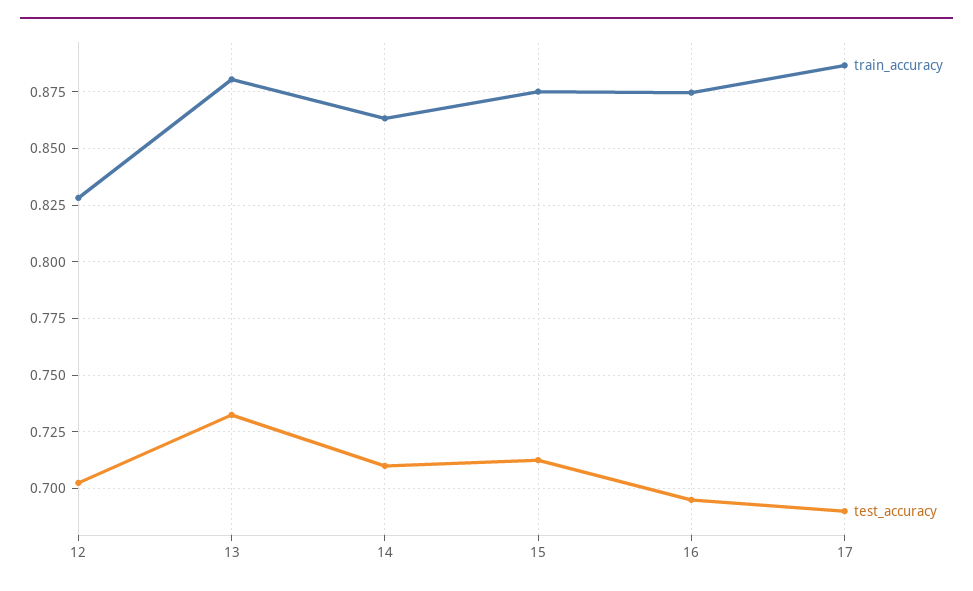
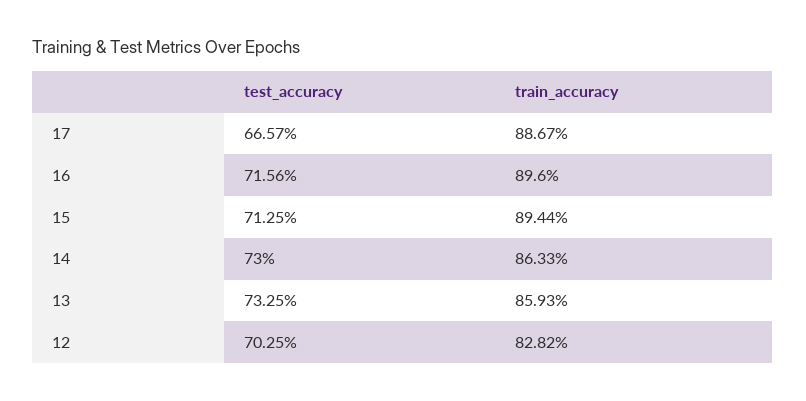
train_accuracy, 13: 0.88 -> 0.8593
test_accuracy, 14: 0.71 -> 0.73
train_accuracy, 15: 0.875 -> 0.8944
train_accuracy, 16: 0.875 -> 0.896
test_accuracy, 16: 0.695 -> 0.7156
test_accuracy, 17: 0.69 -> 0.6657

